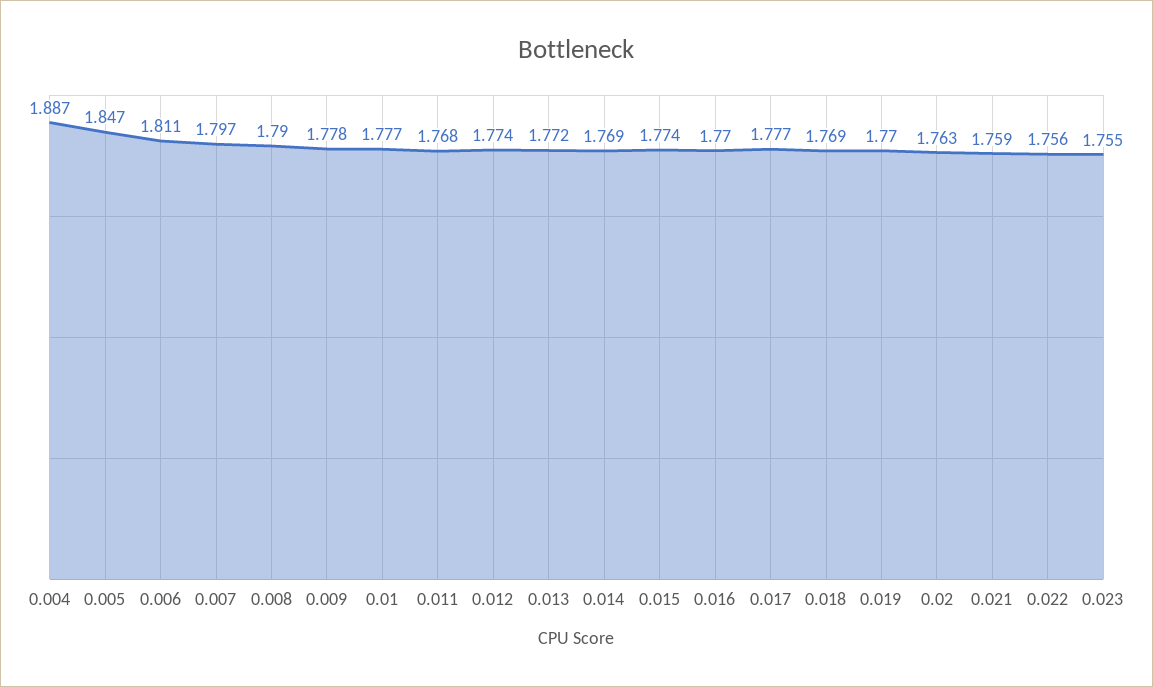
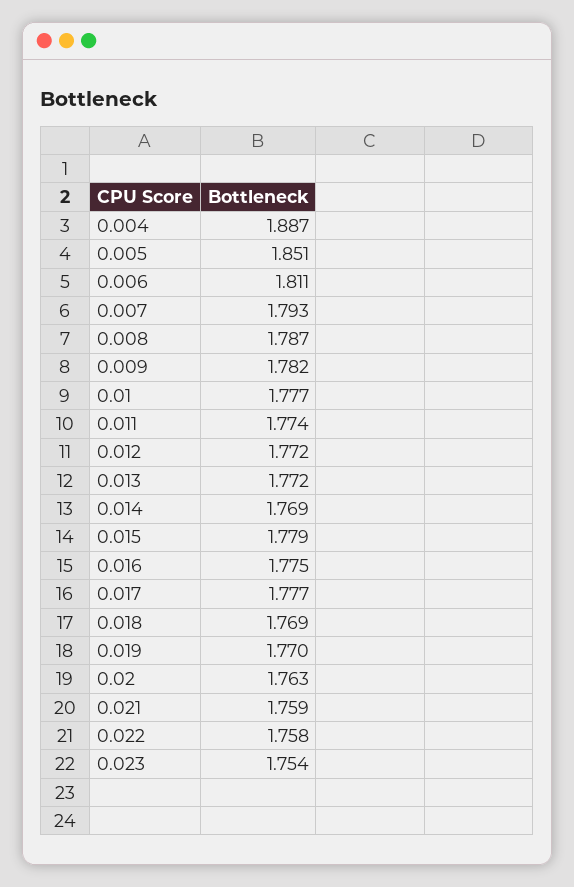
0.005: 1.847 -> 1.851
0.007: 1.797 -> 1.793
0.008: 1.79 -> 1.787
0.009: 1.778 -> 1.782
0.011: 1.768 -> 1.774
0.012: 1.774 -> 1.772
0.015: 1.774 -> 1.779
0.016: 1.77 -> 1.775
0.022: 1.756 -> 1.758
0.023: 1.755 -> 1.754

